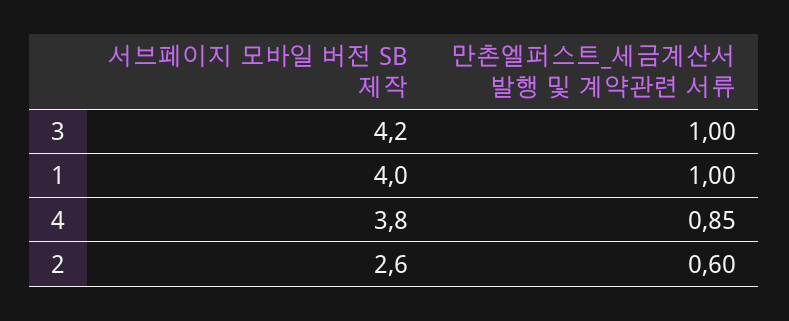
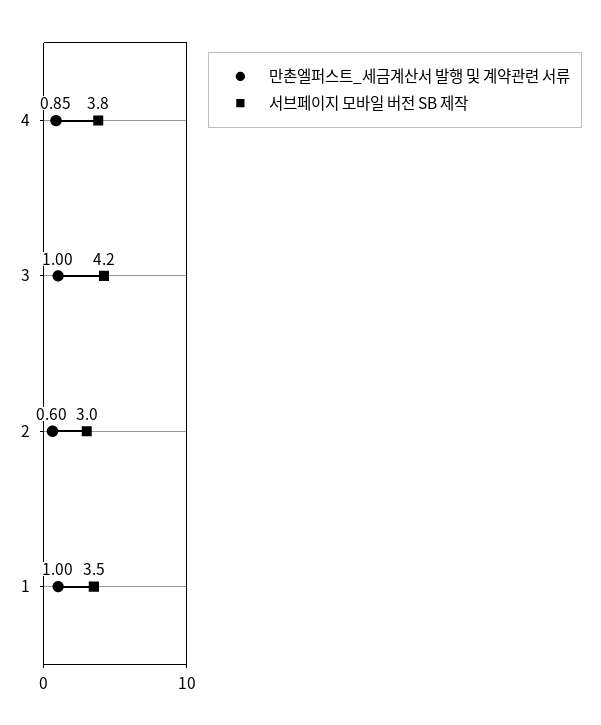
서브페이지 모바일 버전 SB 제작, 1: 4 -> 3.5
서브페이지 모바일 버전 SB 제작, 2: 2.6 -> 3

